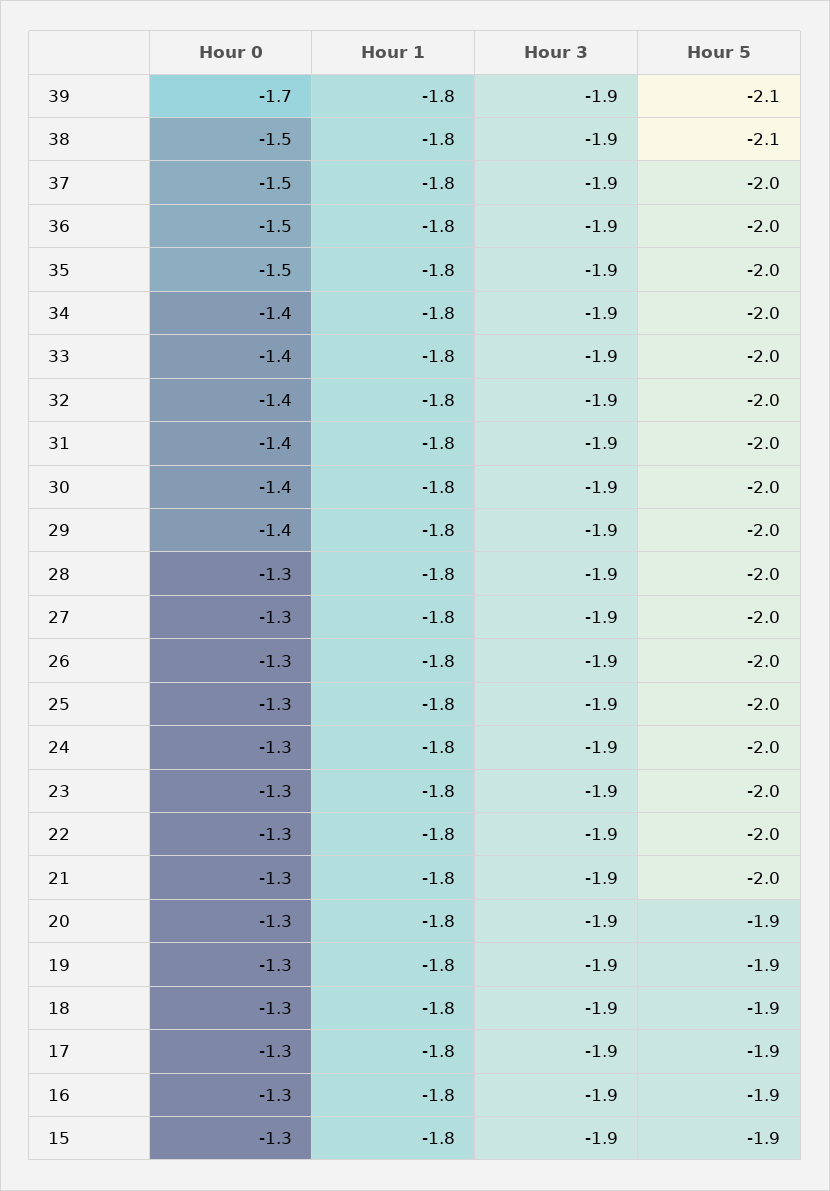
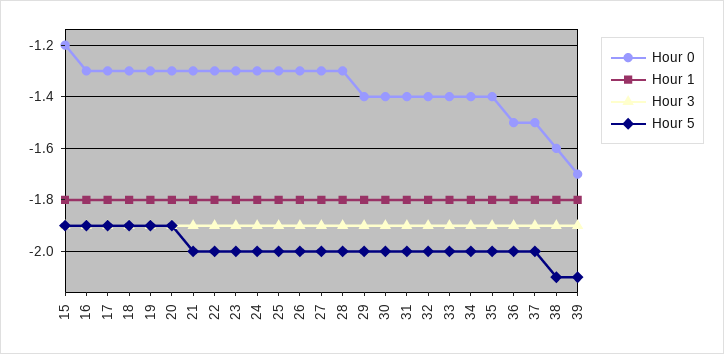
Hour 0, 38: -1.5 -> -1.6
Hour 0, 35: -1.5 -> -1.4
Hour 0, 15: -1.3 -> -1.2

